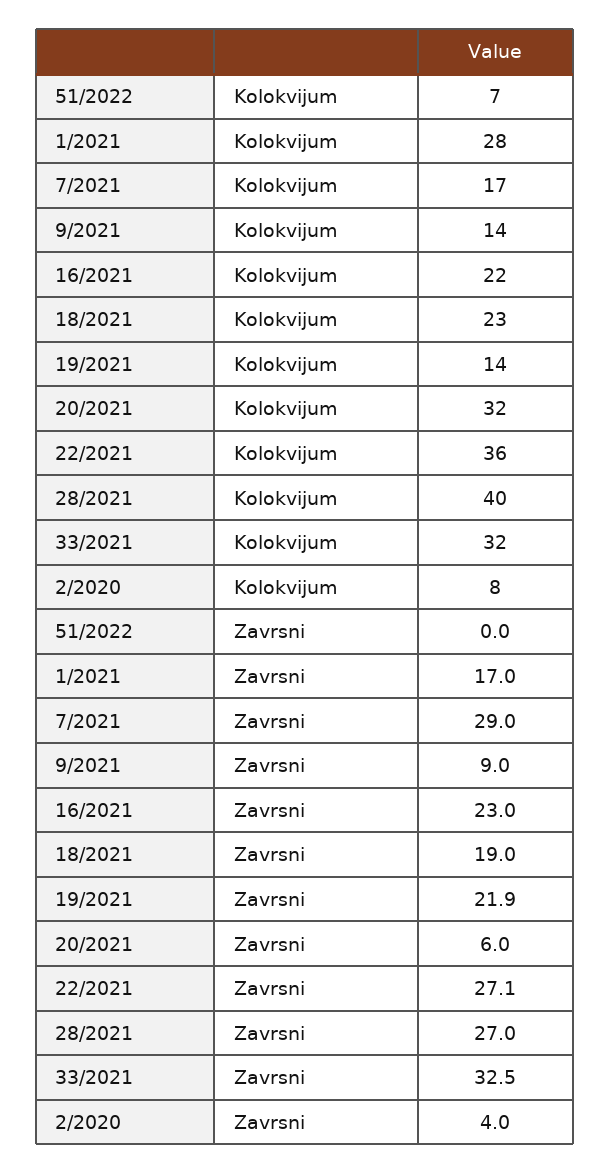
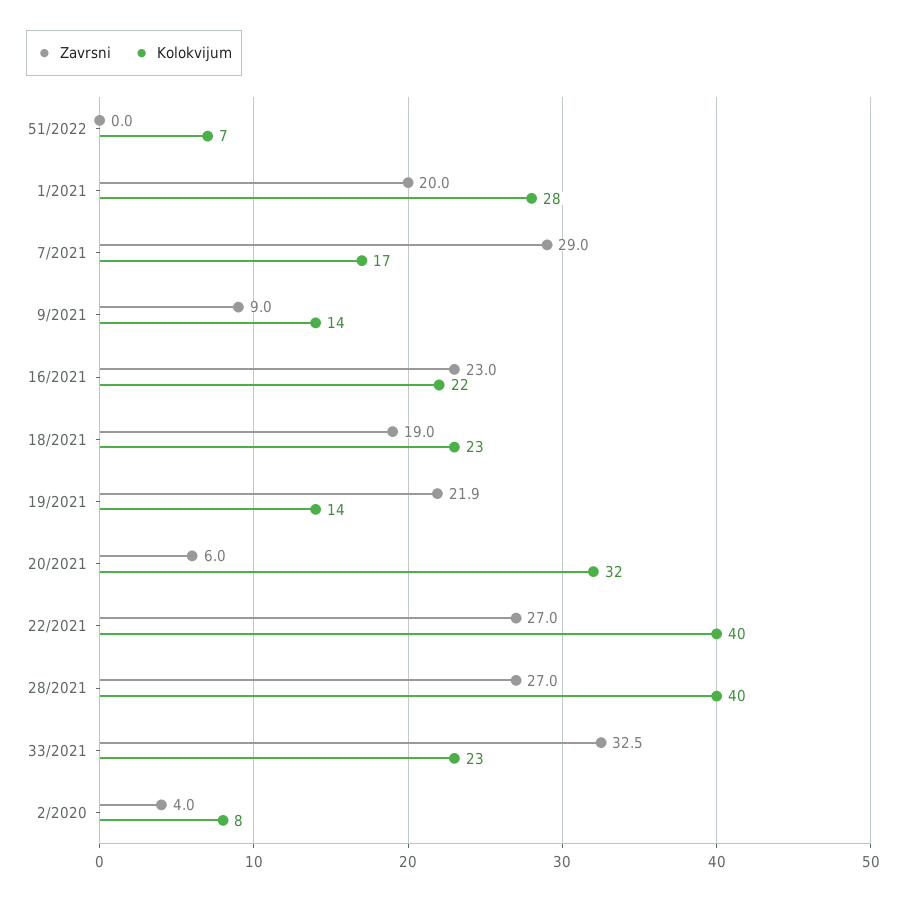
Kolokvijum, 22/2021: 36 -> 40
Kolokvijum, 33/2021: 32 -> 23
Zavrsni, 1/2021: 17 -> 20
Zavrsni, 22/2021: 27.1 -> 27

